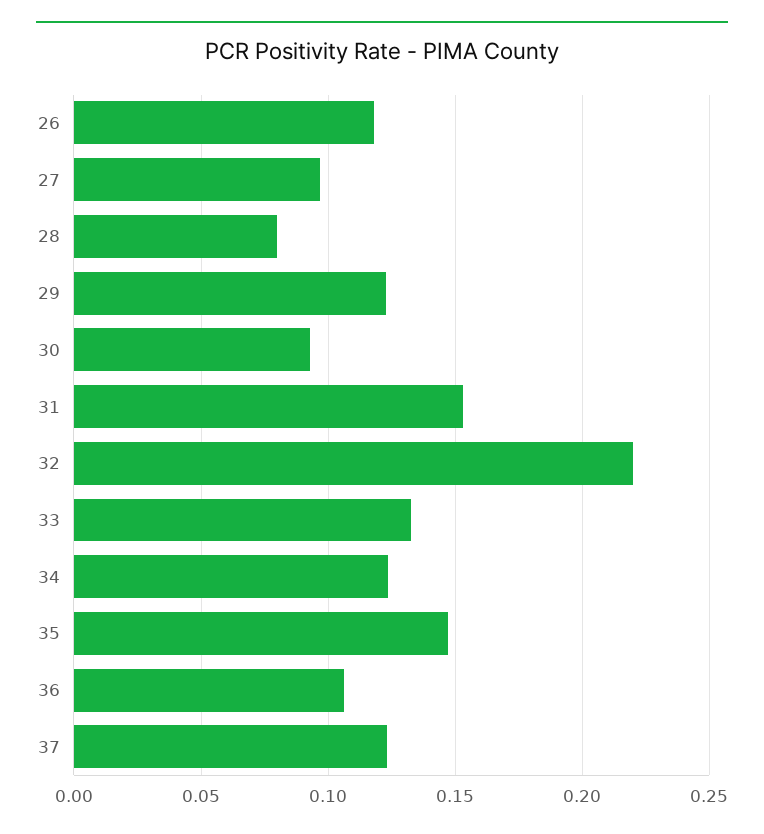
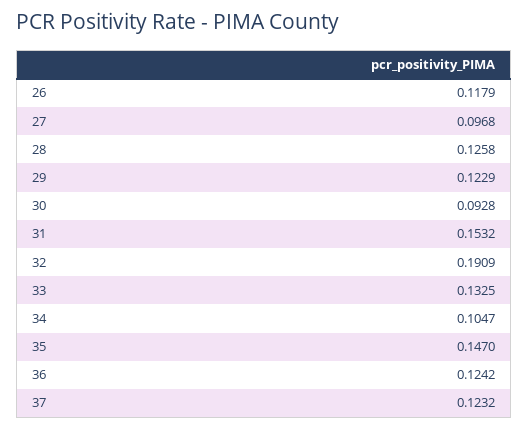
28: 0.08 -> 0.1258
32: 0.22 -> 0.1909
34: 0.125 -> 0.1047
36: 0.105 -> 0.1242

